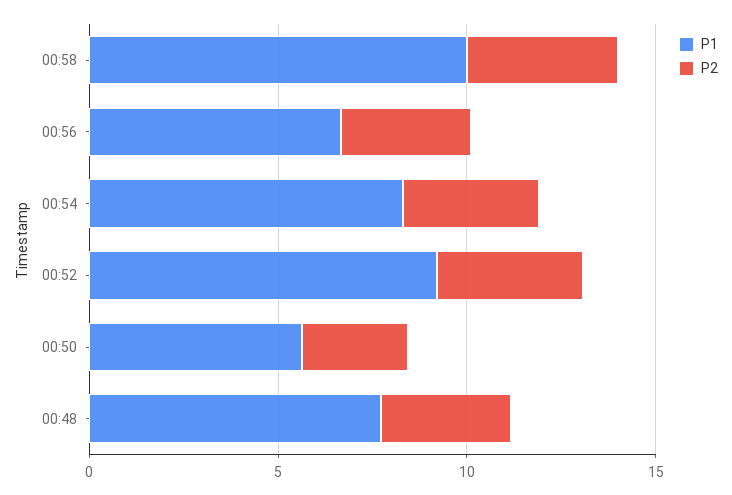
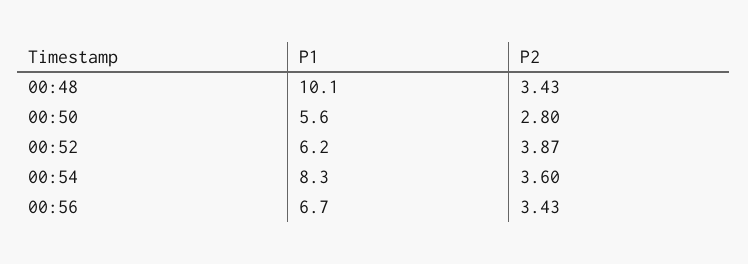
P1, 00:58: 10 -> none
P2, 00:58: 4 -> none
P1, 00:52: 9 -> 6.2
P1, 00:48: 8 -> 10.1

